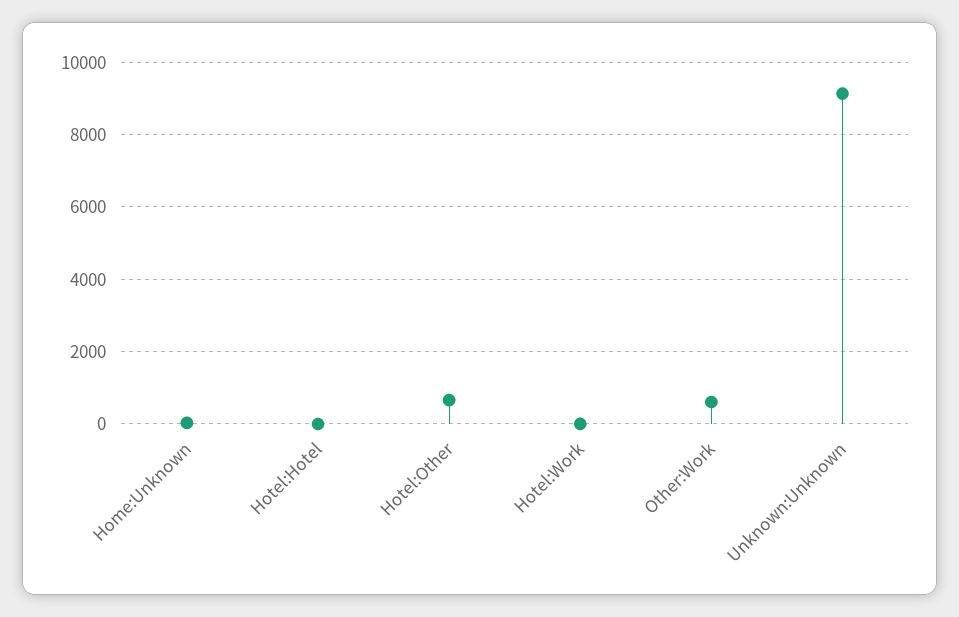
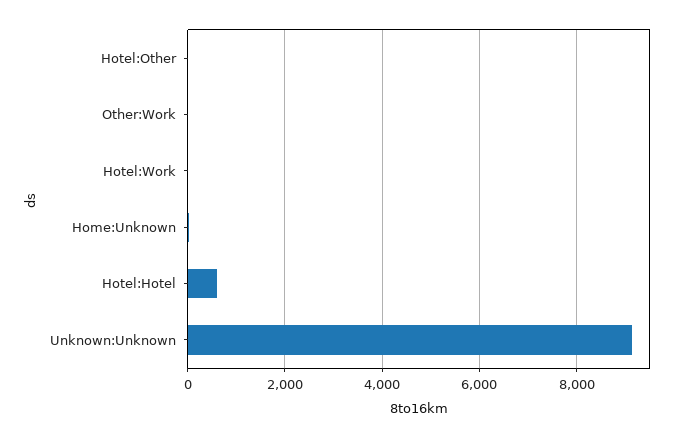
Hotel:Hotel: 0 -> 600
Hotel:Other: 600 -> 0
Other:Work: 600 -> 0

